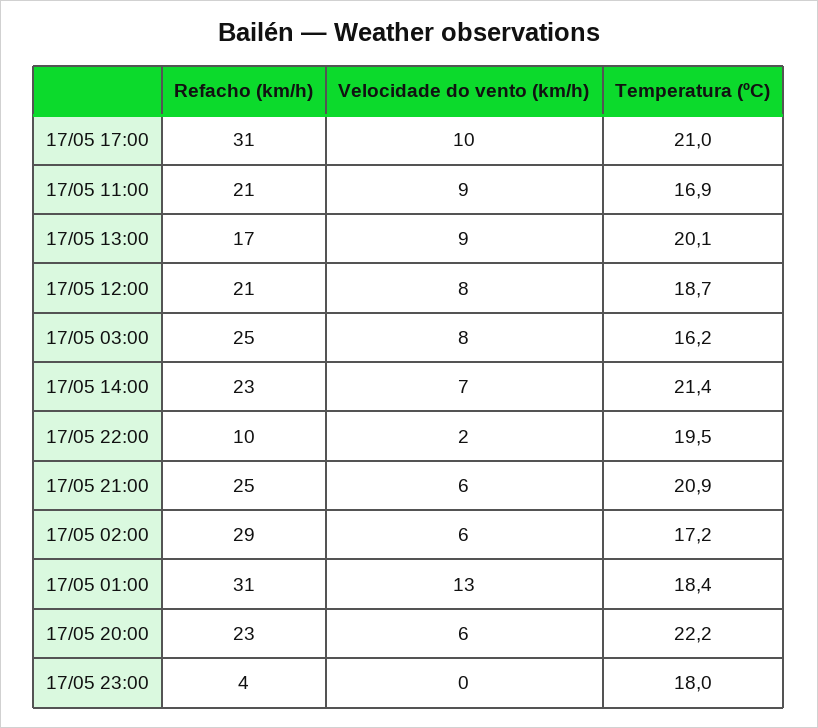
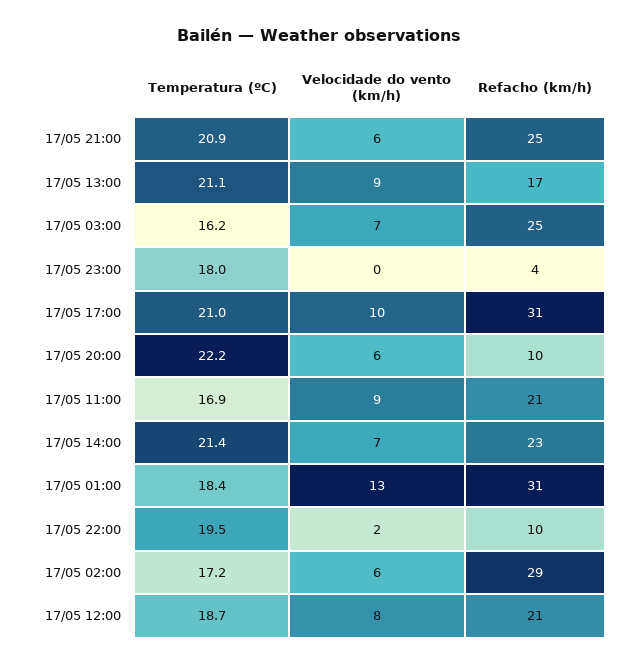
Temperatura (ºC), 17/05 13:00: 20.1 -> 21.1
Velocidade do vento (km/h), 17/05 03:00: 8 -> 7
Refacho (km/h), 17/05 20:00: 23 -> 10

